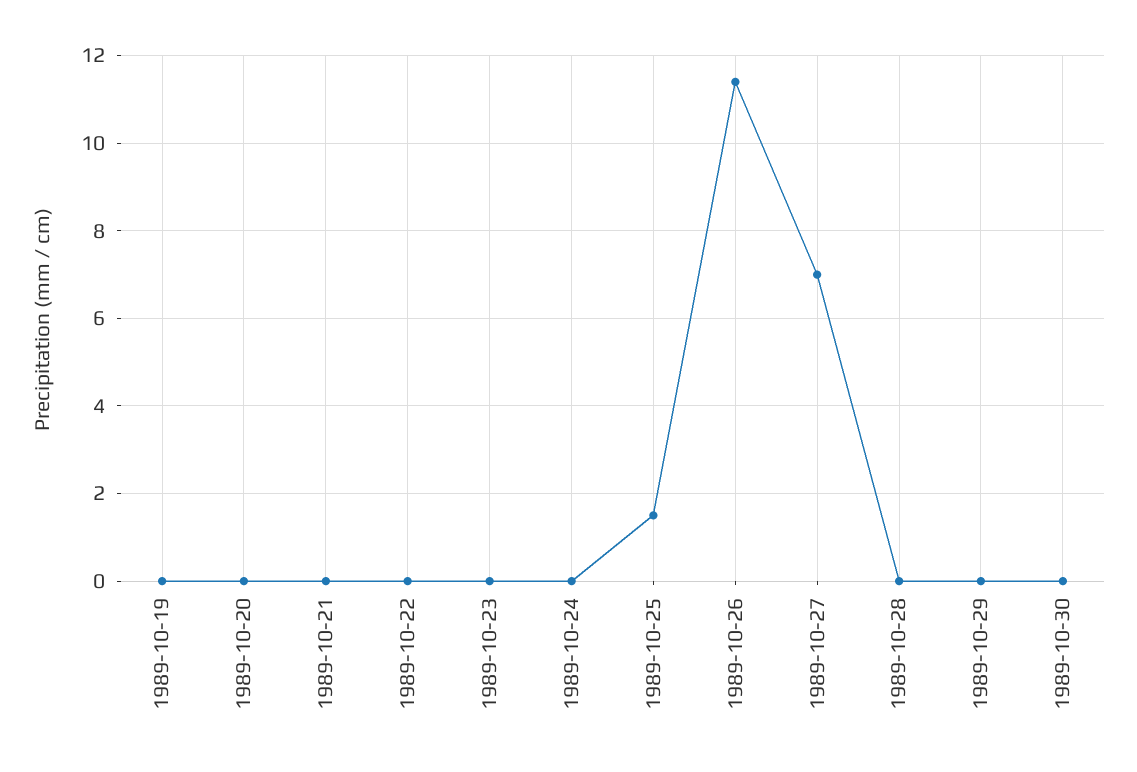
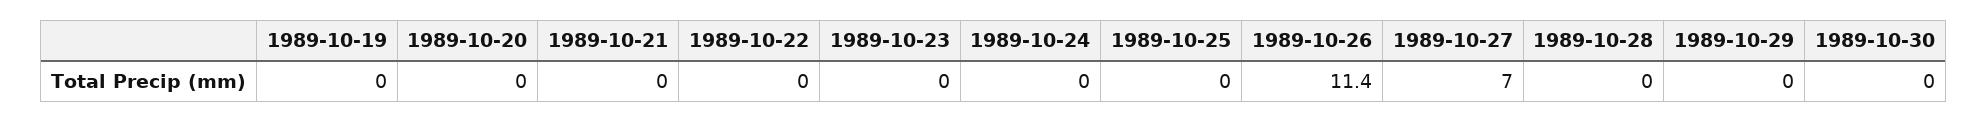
1989-10-25: 1.5 -> 0

